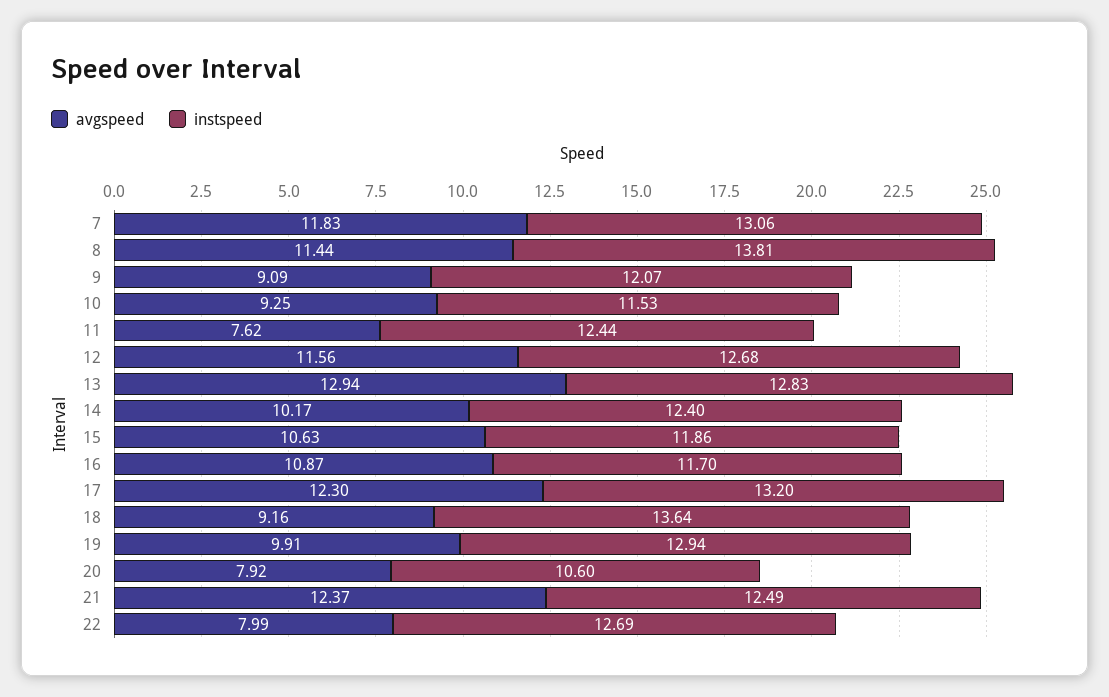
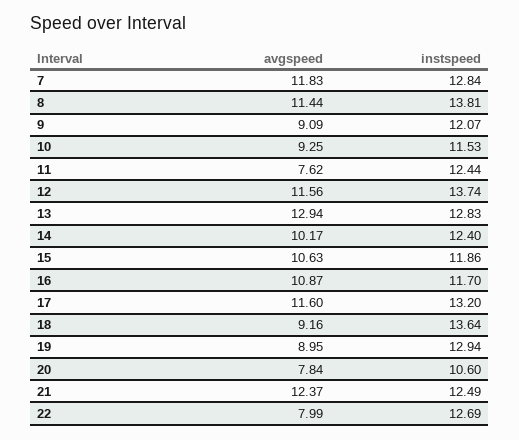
instspeed, 7: 13.06 -> 12.84
instspeed, 12: 12.68 -> 13.74
avgspeed, 17: 12.3 -> 11.6
avgspeed, 19: 9.91 -> 8.95
avgspeed, 20: 7.92 -> 7.84

